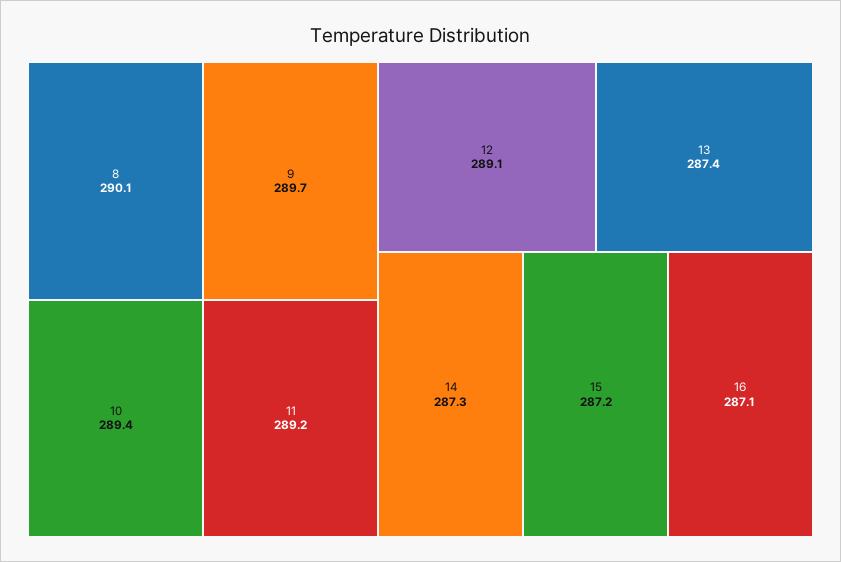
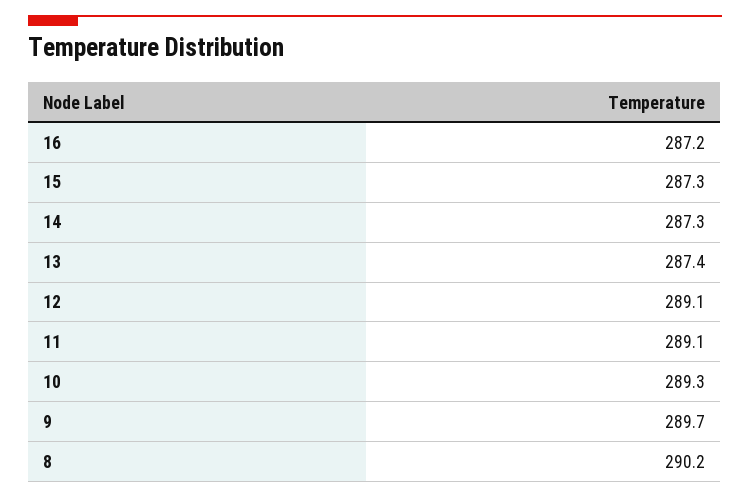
8: 290.1 -> 290.2
10: 289.4 -> 289.3
11: 289.2 -> 289.1
15: 287.2 -> 287.3
16: 287.1 -> 287.2

